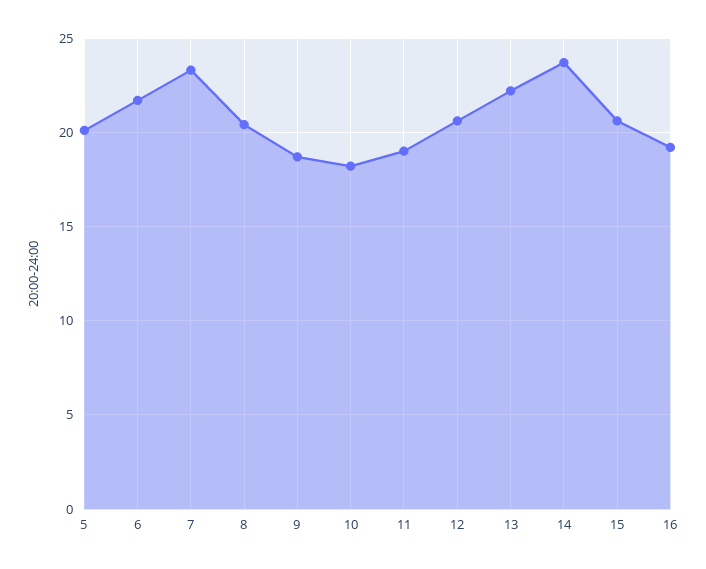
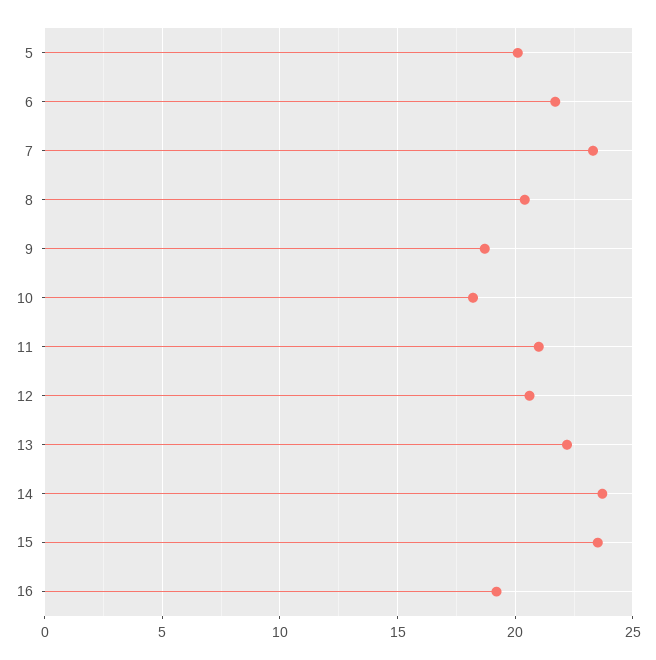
11: 19 -> 21
15: 20.5 -> 23.5

